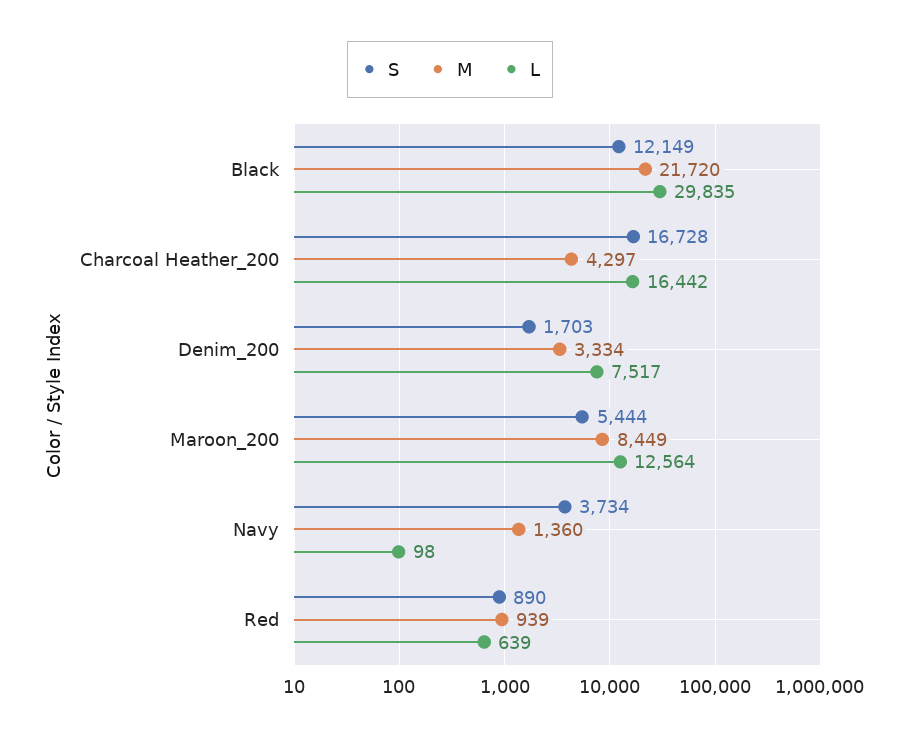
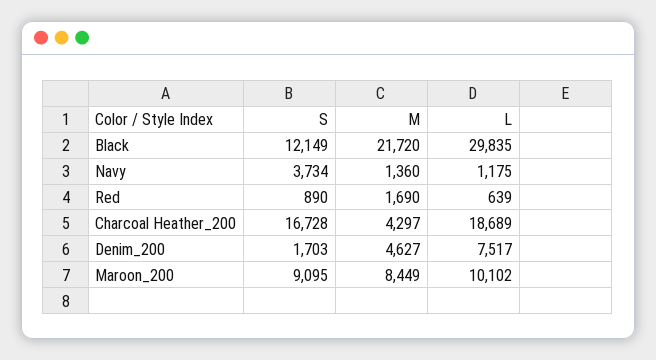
L, Charcoal Heather_200: 16442 -> 18689
M, Denim_200: 3334 -> 4627
S, Maroon_200: 5444 -> 9095
L, Maroon_200: 12564 -> 10102
L, Navy: 98 -> 1175
M, Red: 939 -> 1690

